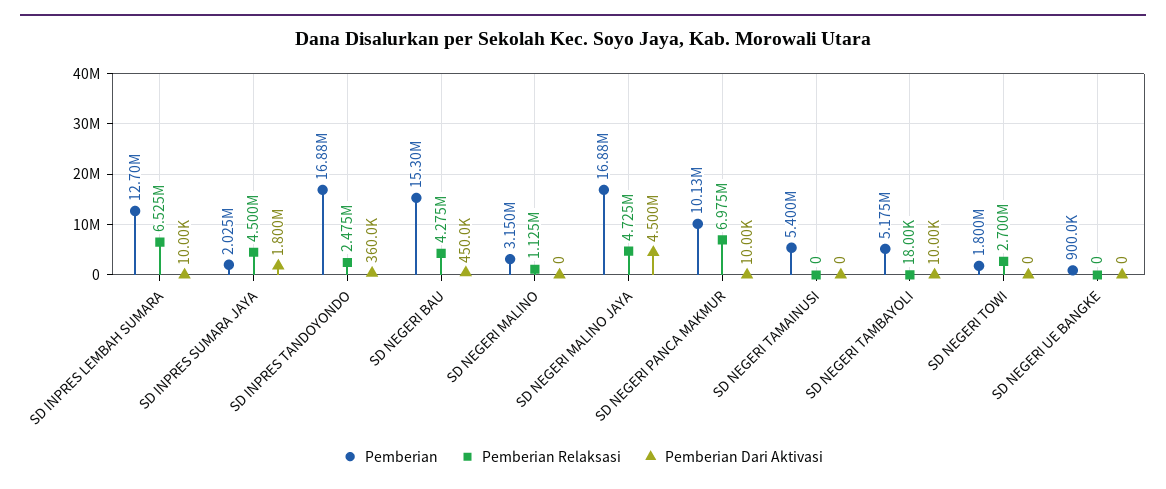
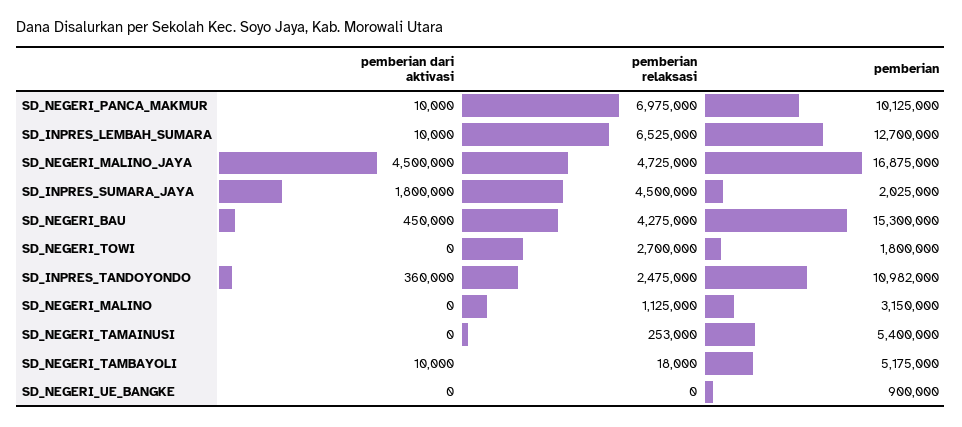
Pemberian, SD INPRES TANDOYONDO: 16880000 -> 10982000
Pemberian Relaksasi, SD NEGERI TAMAINUSI: 0 -> 253000

